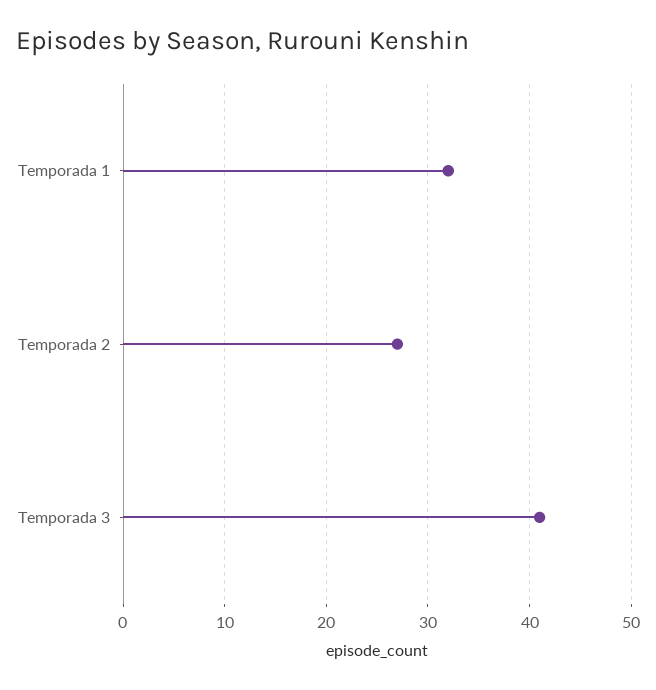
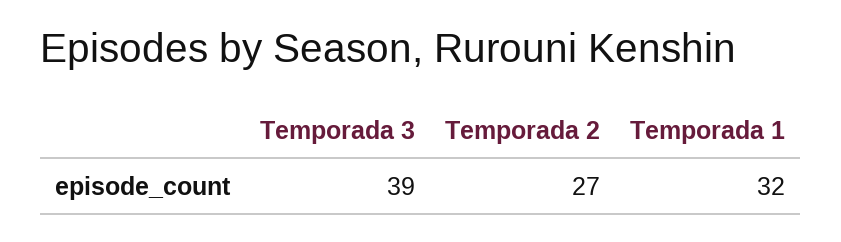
Temporada 3: 41 -> 39

